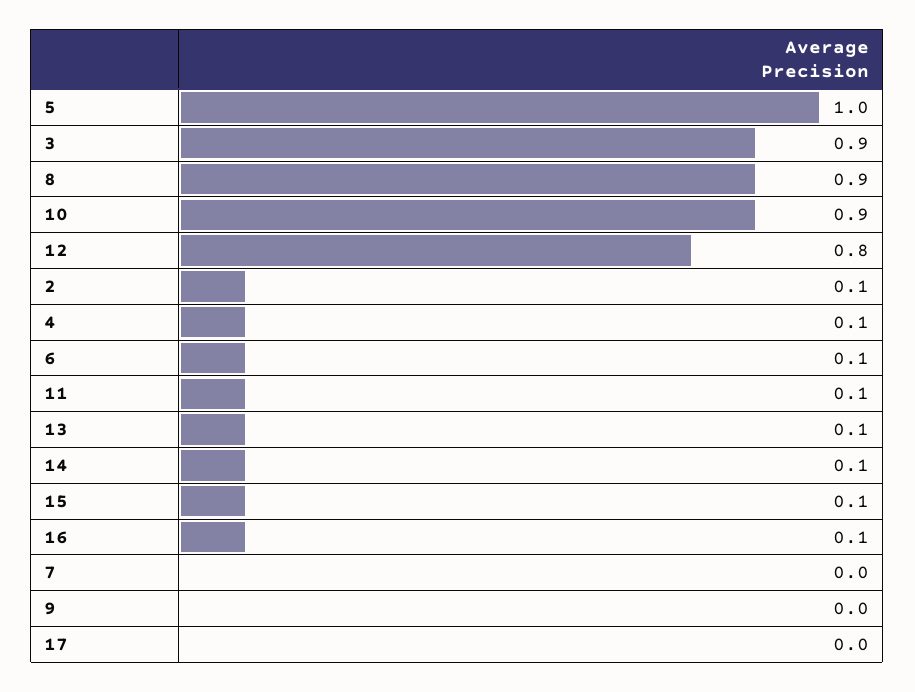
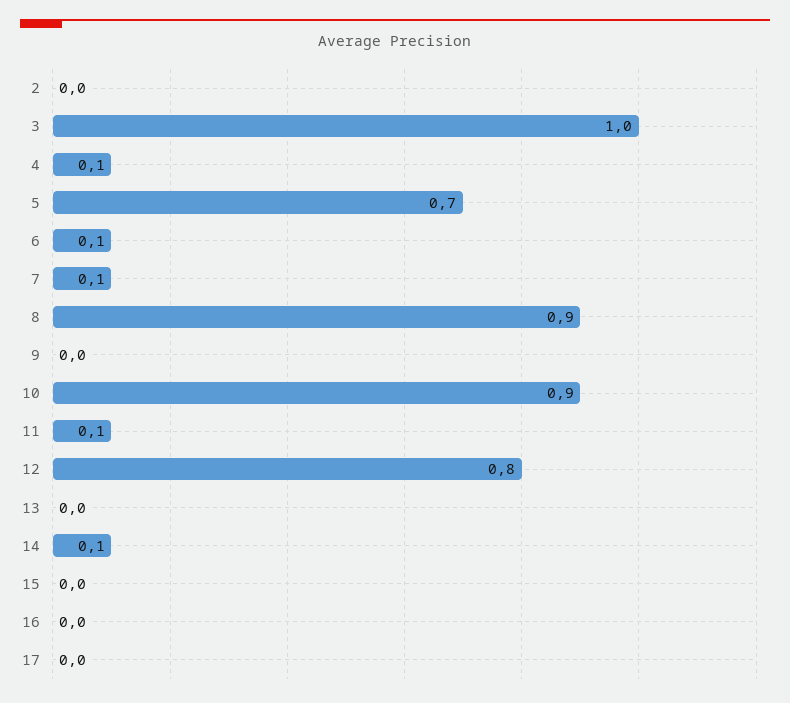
5: 1 -> 0.7
3: 0.9 -> 1
2: 0.1 -> 0
13: 0.1 -> 0
15: 0.1 -> 0
16: 0.1 -> 0
7: 0 -> 0.1

